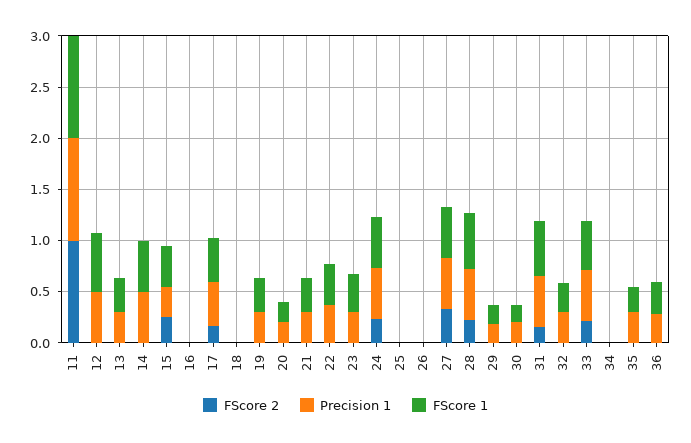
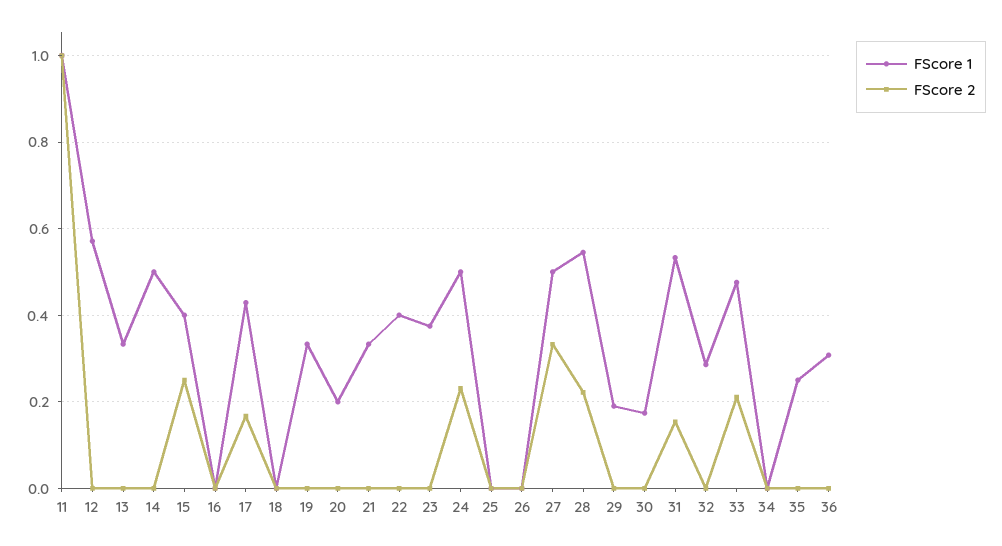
Precision 1, 11: 1 -> none
Precision 1, 12: 0.5 -> none
Precision 1, 13: 0.3 -> none
Precision 1, 14: 0.5 -> none
Precision 1, 15: 0.3 -> none
Precision 1, 16: 0 -> none
Precision 1, 17: 0.4 -> none
Precision 1, 18: 0 -> none
Precision 1, 19: 0.3 -> none
Precision 1, 20: 0.2 -> none
Precision 1, 21: 0.3 -> none
Precision 1, 22: 0.4 -> none
Precision 1, 23: 0.3 -> none
Precision 1, 24: 0.5 -> none
Precision 1, 25: 0 -> none
Precision 1, 26: 0 -> none
Precision 1, 27: 0.5 -> none
Precision 1, 28: 0.5 -> none
Precision 1, 29: 0.2 -> none
Precision 1, 30: 0.2 -> none
Precision 1, 31: 0.5 -> none
Precision 1, 32: 0.3 -> none
Precision 1, 33: 0.5 -> none
Precision 1, 34: 0 -> none
Precision 1, 35: 0.3 -> none
Precision 1, 36: 0.3 -> none

